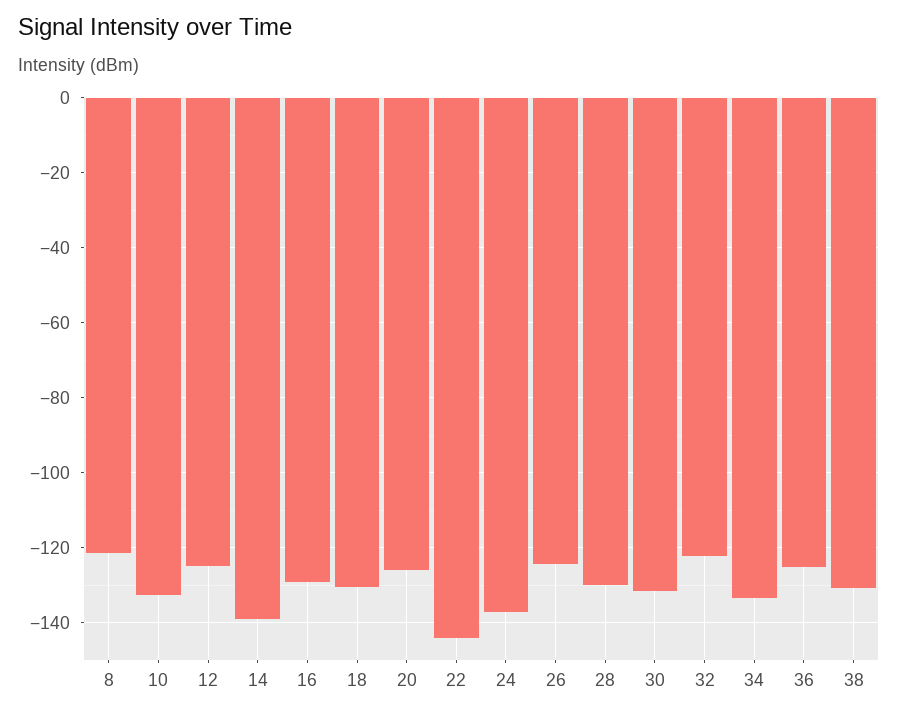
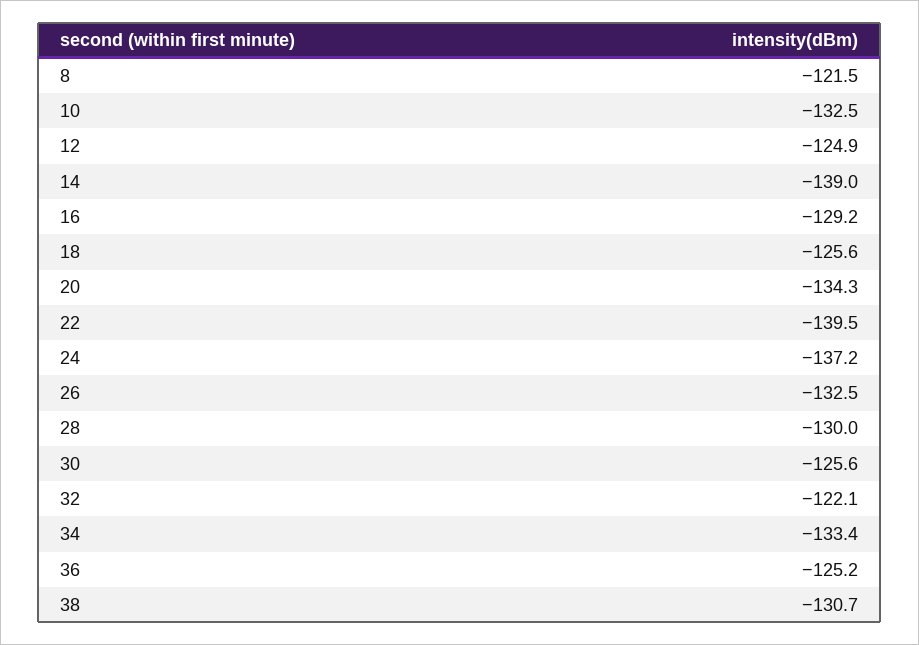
18: -130 -> -125.6
20: -126 -> -134.3
22: -144 -> -139.5
26: -124 -> -132.5
30: -132 -> -125.6

